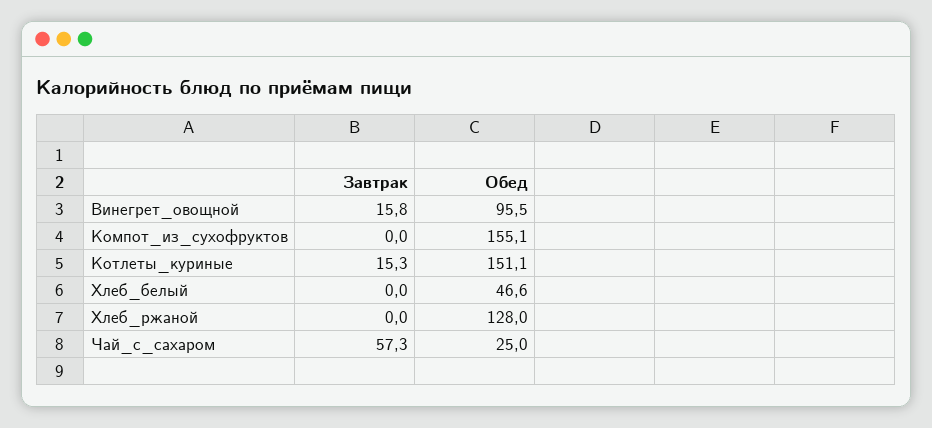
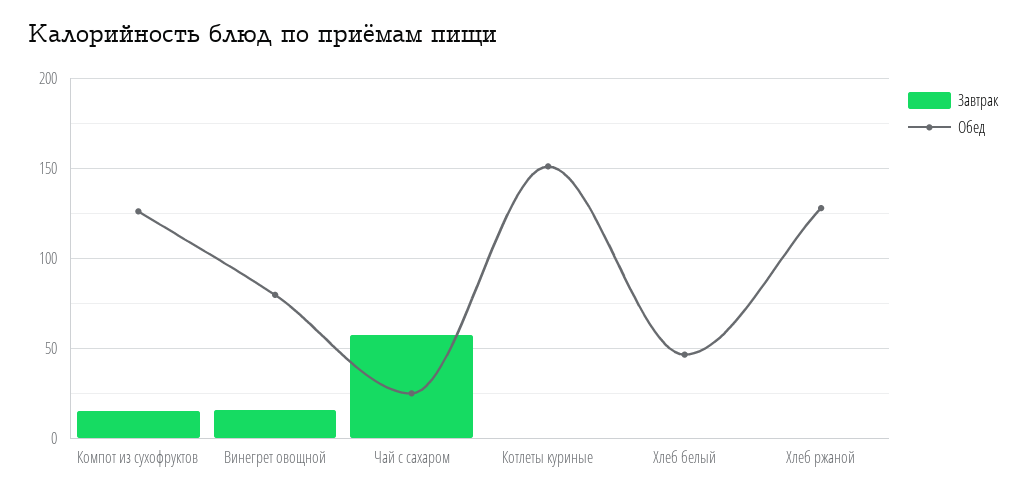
Обед, Винегрет_овощной: 95.5 -> 80
Завтрак, Компот_из_сухофруктов: 0 -> 15
Обед, Компот_из_сухофруктов: 155.1 -> 125
Завтрак, Котлеты_куриные: 15.3 -> 0

